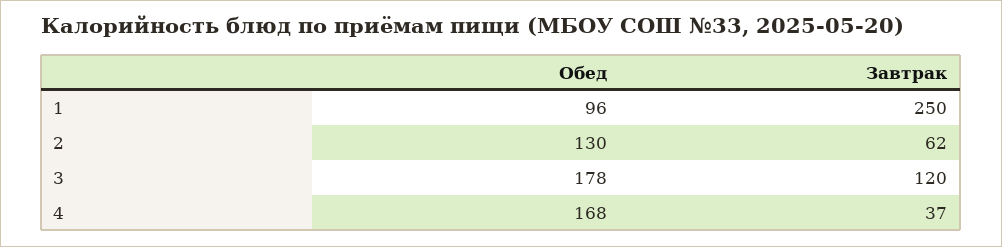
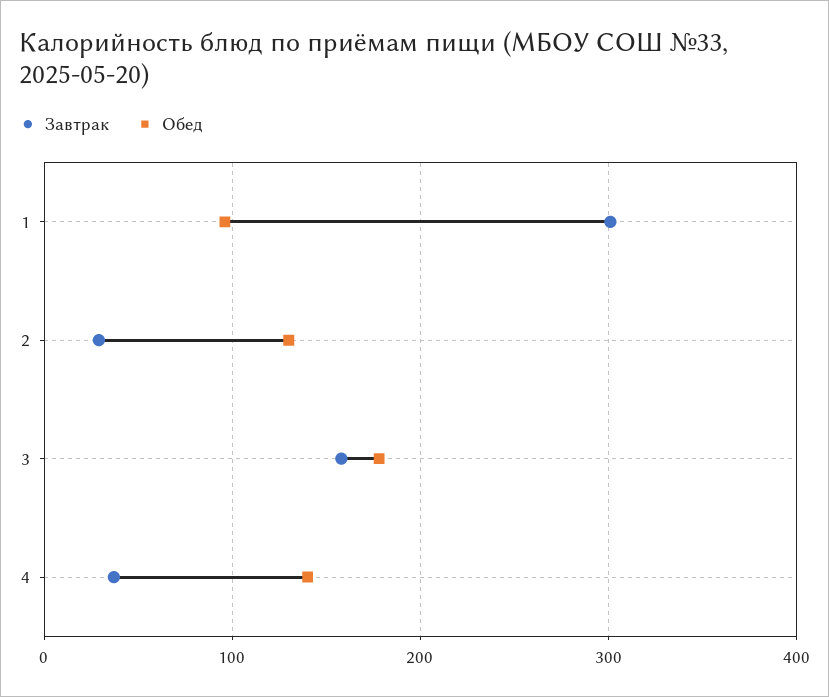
Завтрак, 1: 250 -> 300
Завтрак, 2: 62 -> 30
Завтрак, 3: 120 -> 160
Обед, 4: 168 -> 140

